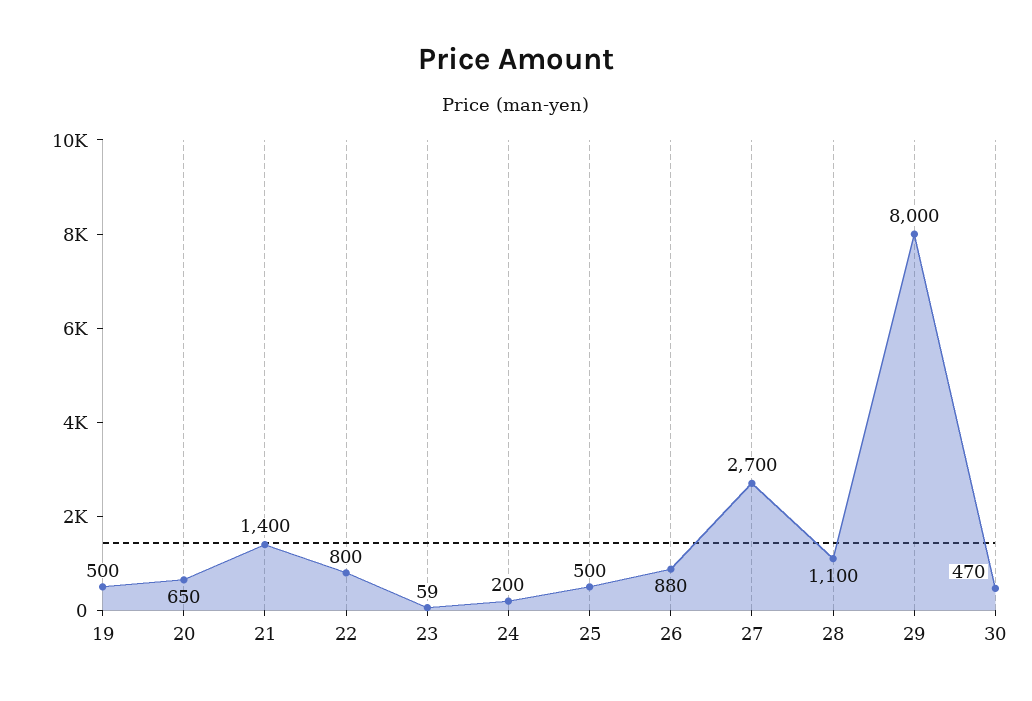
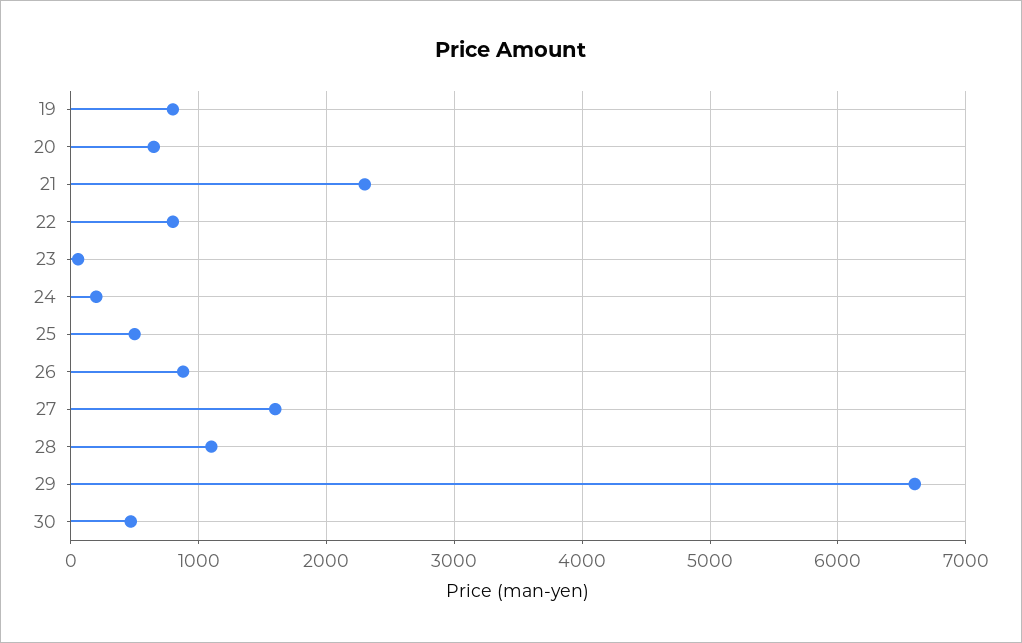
19: 500 -> 800
21: 1400 -> 2300
27: 2700 -> 1600
29: 8000 -> 6600

